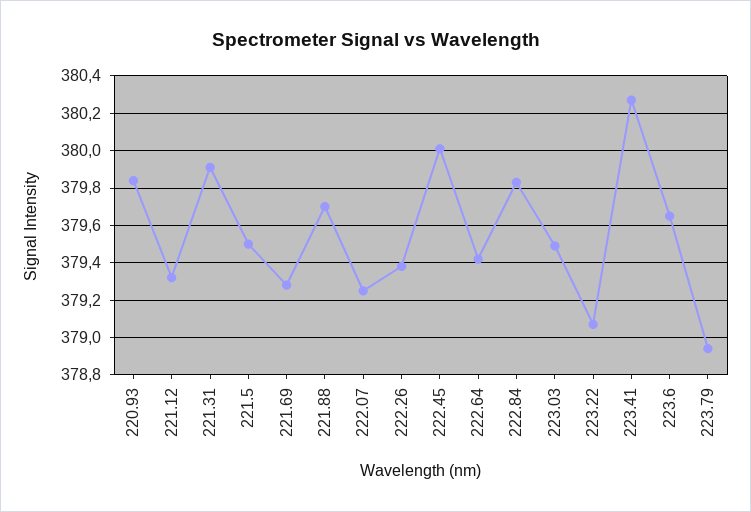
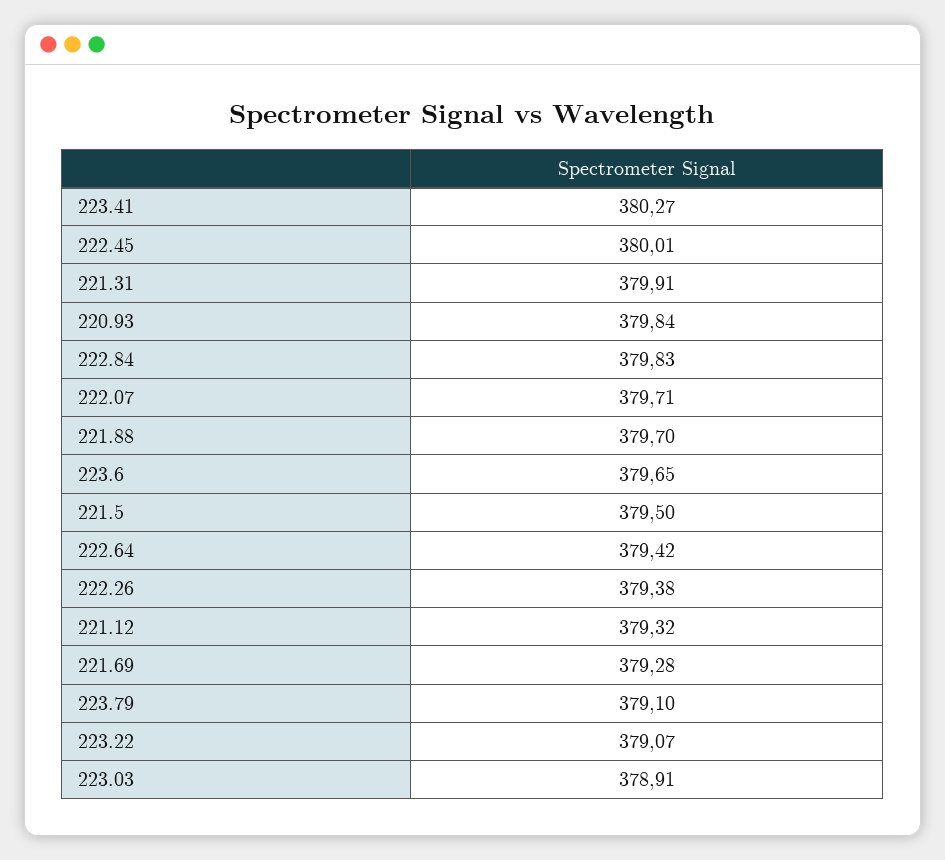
222.07: 379.25 -> 379.71
223.03: 379.5 -> 378.91
223.79: 378.95 -> 379.1

